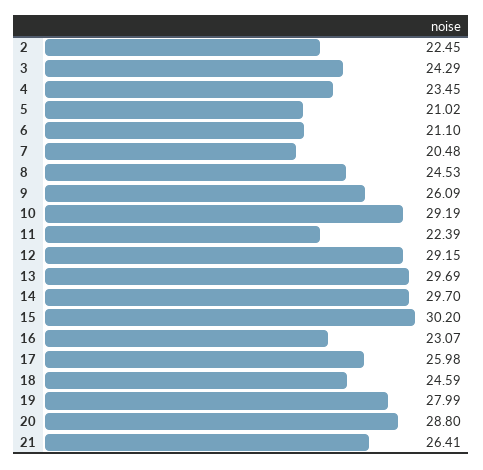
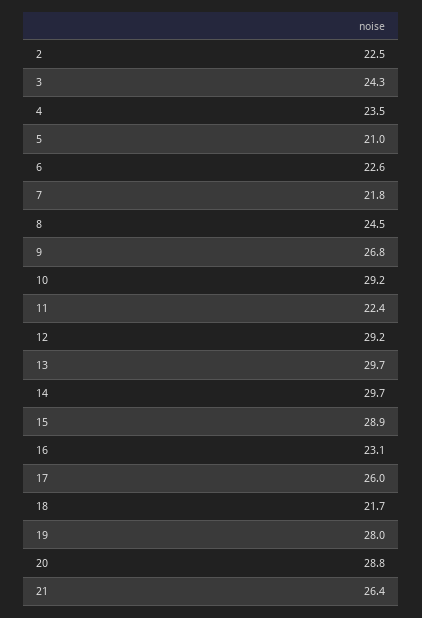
6: 21.1 -> 22.6
7: 20.48 -> 21.8
9: 26.09 -> 26.8
15: 30.2 -> 28.9
18: 24.59 -> 21.7

